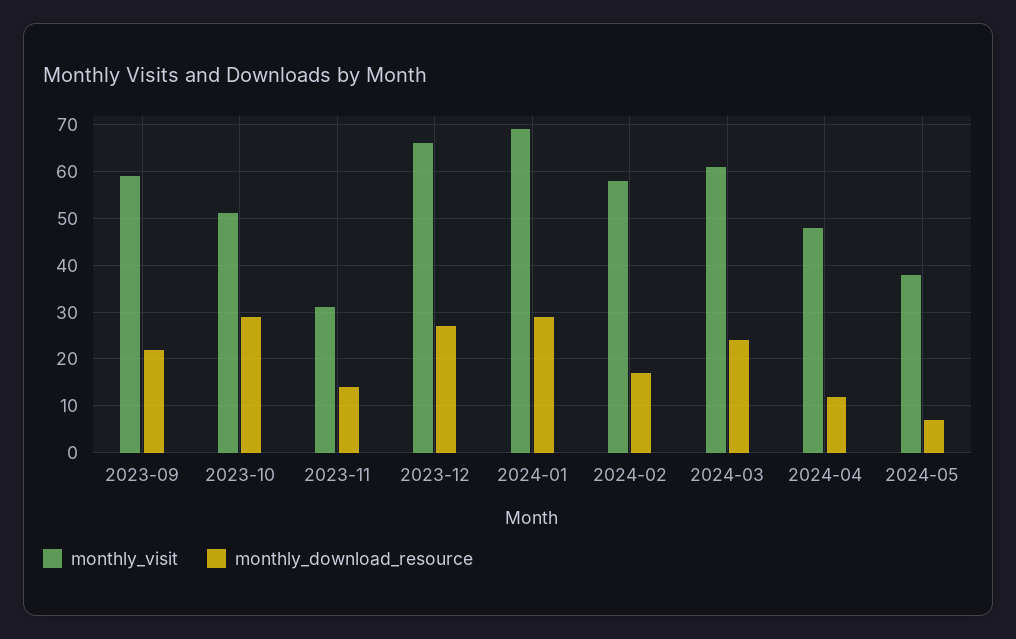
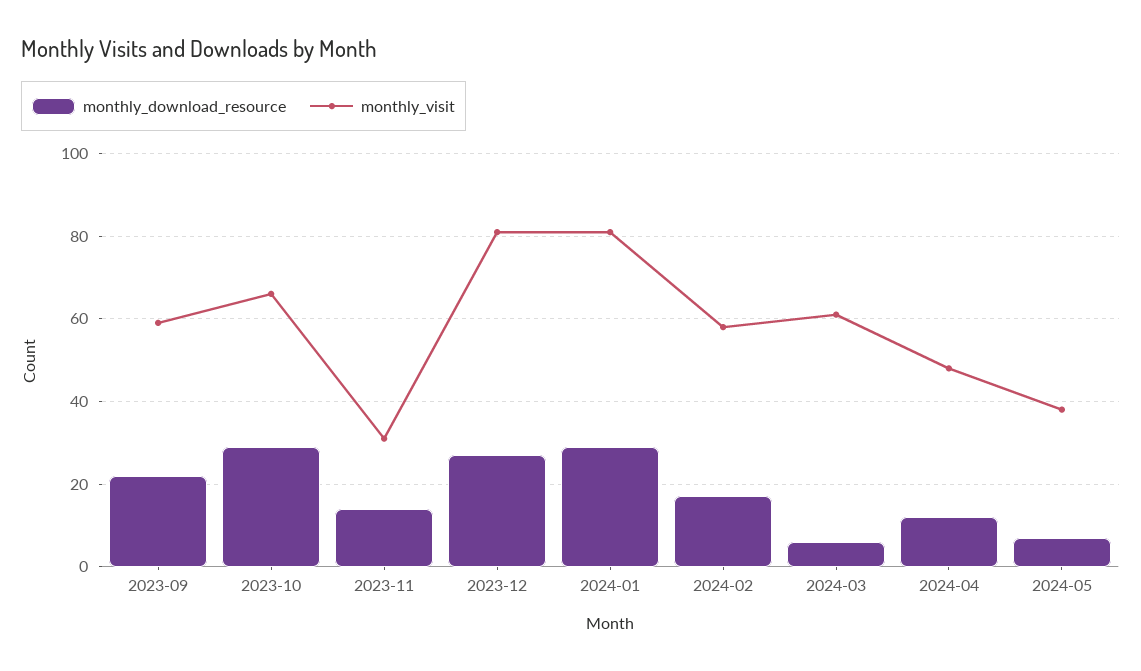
monthly_visit, 2023-10: 50 -> 65
monthly_visit, 2023-12: 65 -> 80
monthly_visit, 2024-01: 70 -> 80
monthly_download_resource, 2024-03: 25 -> 5

